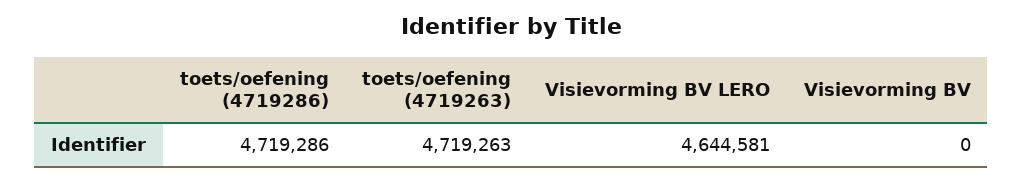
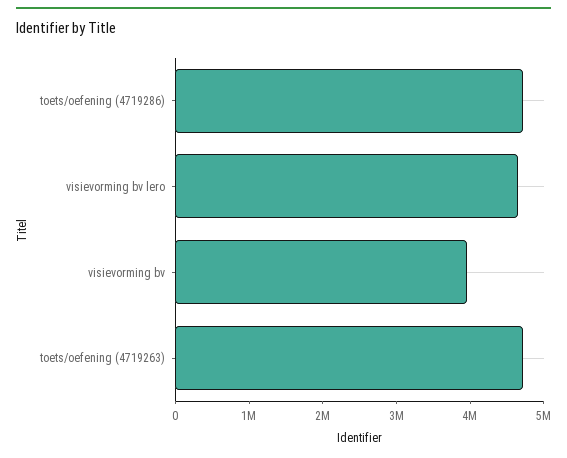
Visievorming BV: 0 -> 4000000

